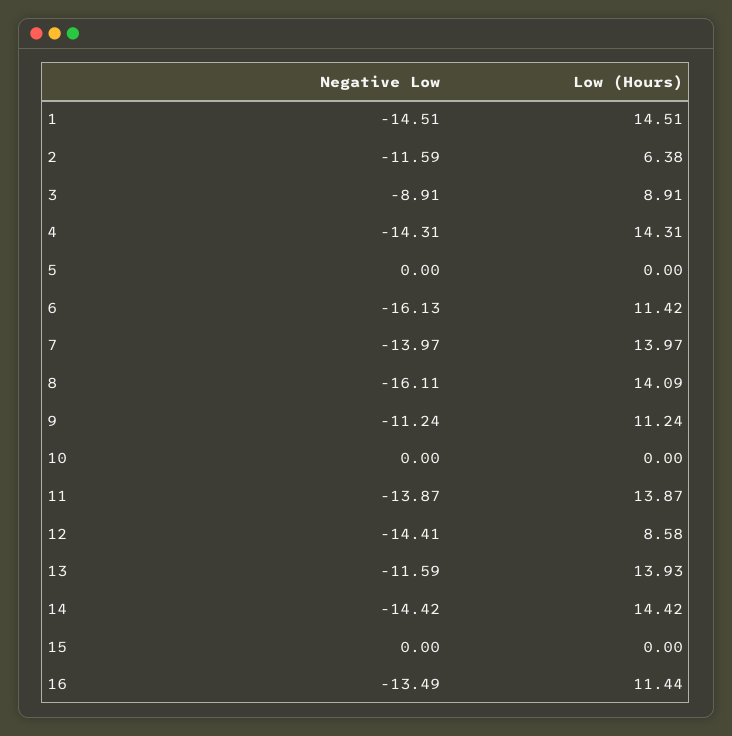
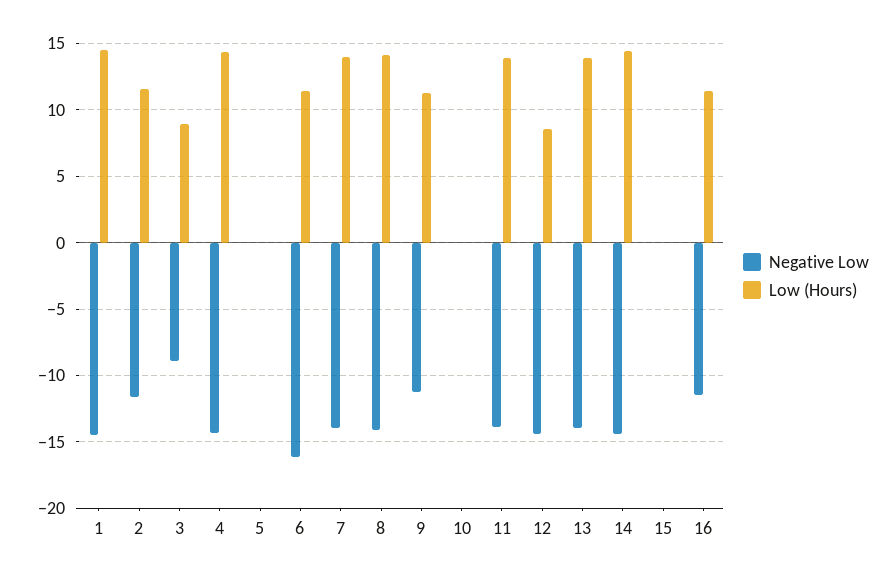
Low (Hours), 2: 6.38 -> 11.5
Negative Low, 8: -16.11 -> -14
Negative Low, 13: -11.59 -> -14
Negative Low, 16: -13.49 -> -11.5

